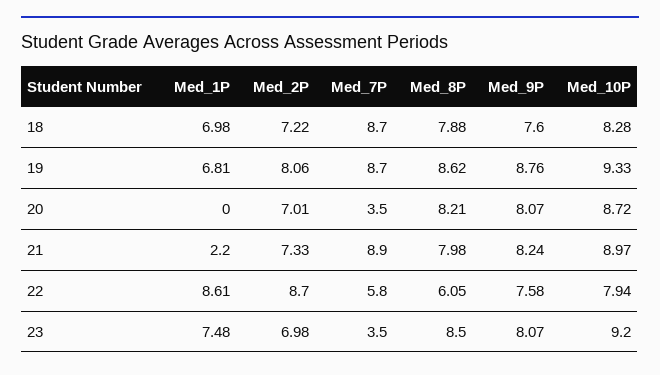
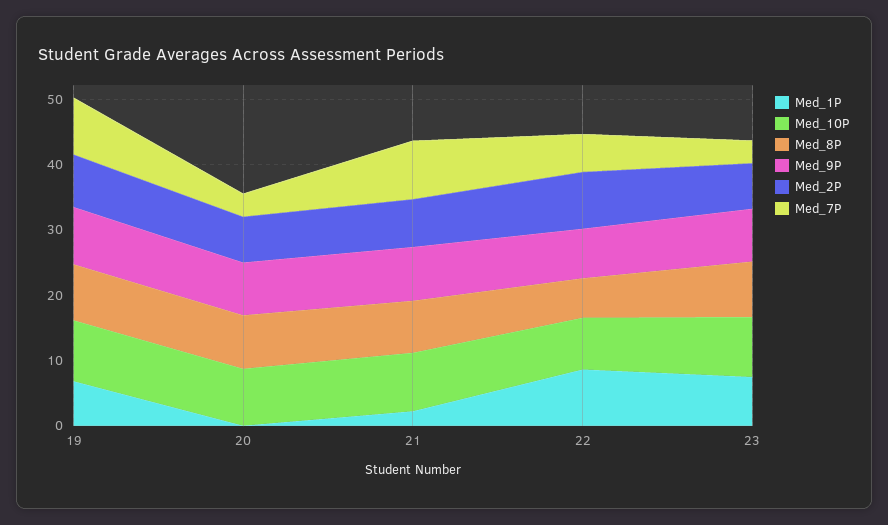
Med_1P, 18: 6.98 -> none
Med_2P, 18: 7.22 -> none
Med_7P, 18: 8.7 -> none
Med_8P, 18: 7.88 -> none
Med_9P, 18: 7.6 -> none
Med_10P, 18: 8.28 -> none

